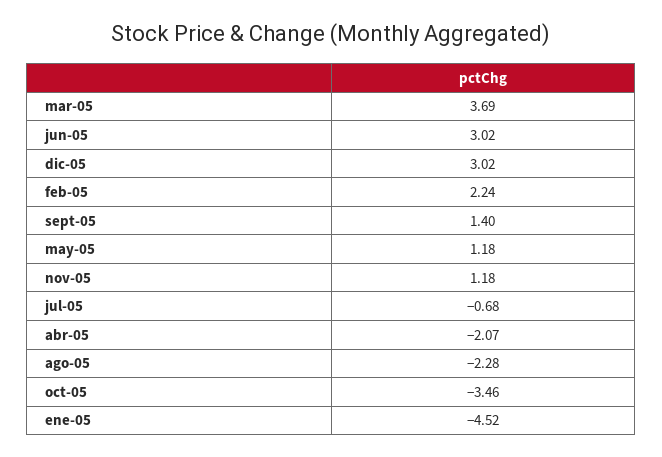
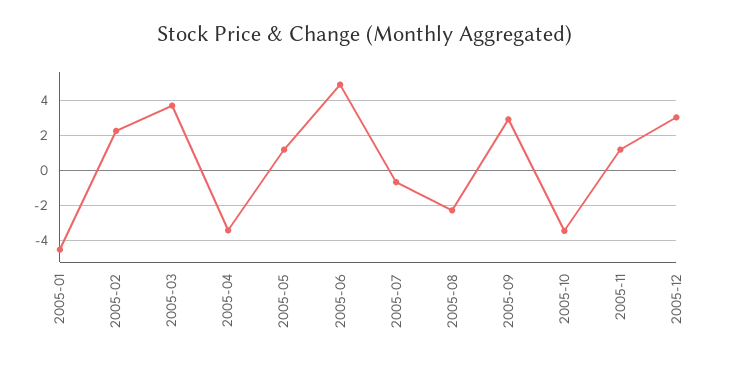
jun-05: 3.02 -> 5
sept-05: 1.4 -> 3
abr-05: -2.07 -> -3.5

